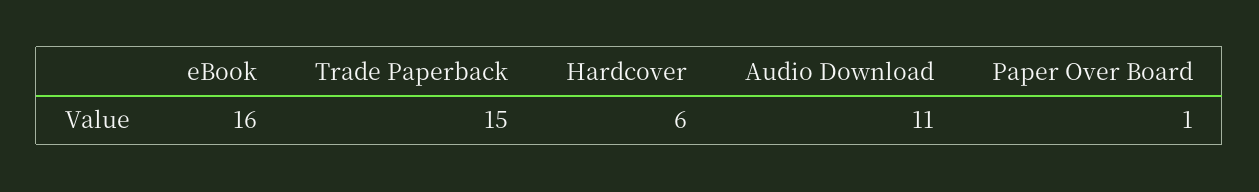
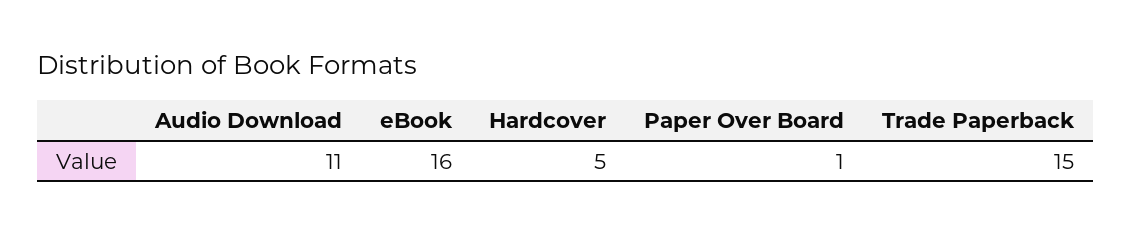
Hardcover: 6 -> 5

